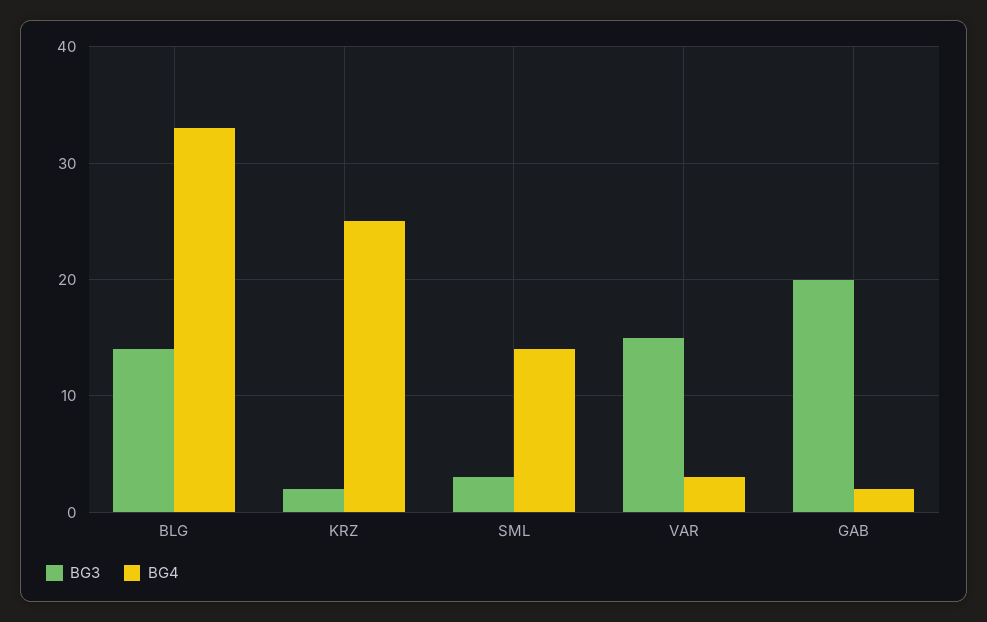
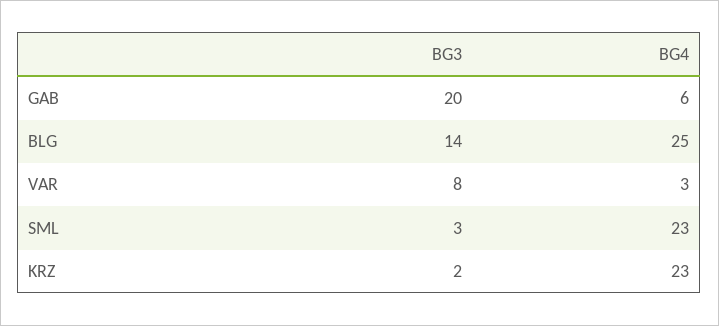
BG4, BLG: 33 -> 25
BG4, KRZ: 25 -> 23
BG4, SML: 14 -> 23
BG3, VAR: 15 -> 8
BG4, GAB: 2 -> 6

